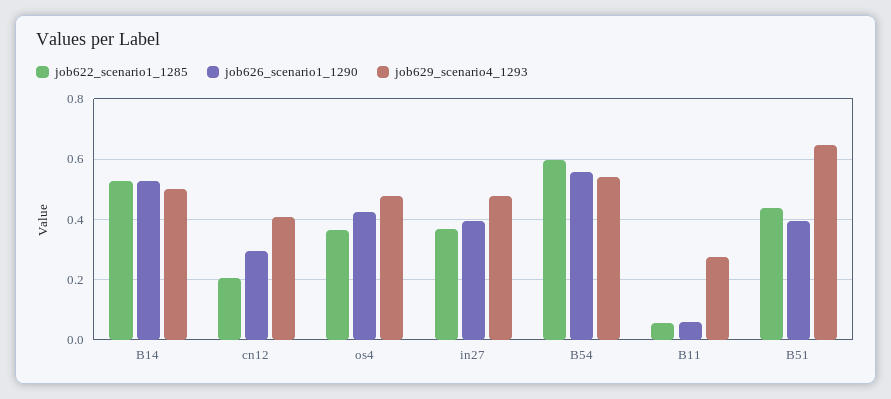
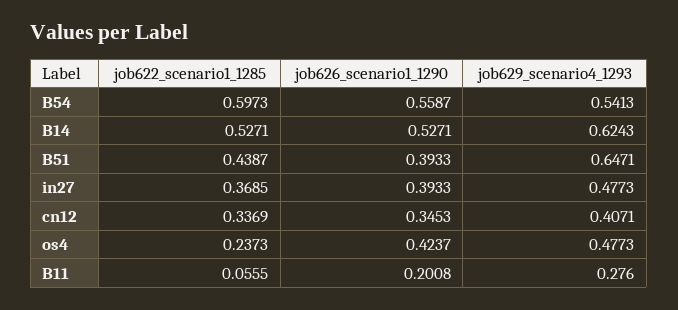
job629_scenario4_1293, B14: 0.5 -> 0.6243
job622_scenario1_1285, cn12: 0.2 -> 0.3369
job626_scenario1_1290, cn12: 0.3 -> 0.3453
job622_scenario1_1285, os4: 0.36 -> 0.2373
job626_scenario1_1290, B11: 0.06 -> 0.2008

